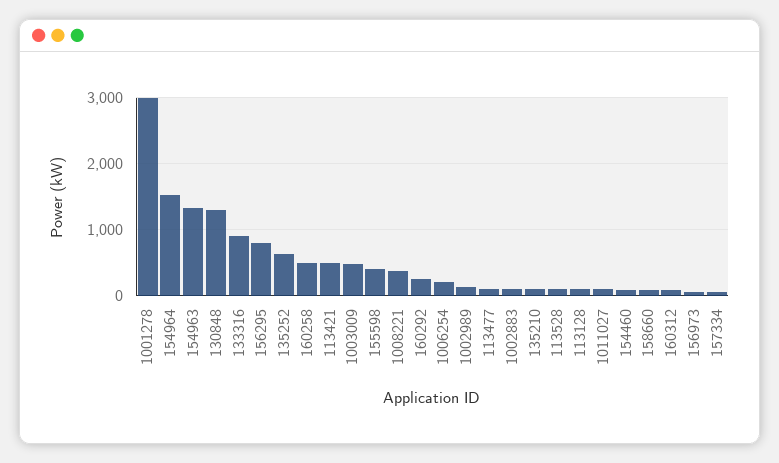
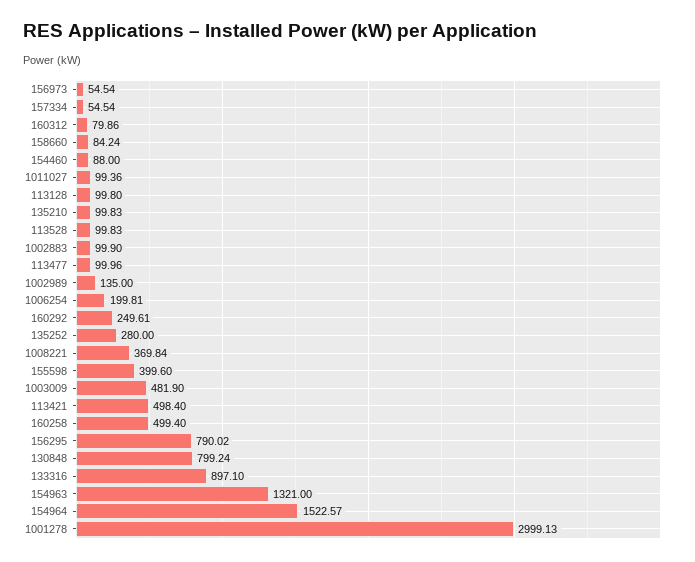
130848: 1300 -> 799.24
135252: 600 -> 280

